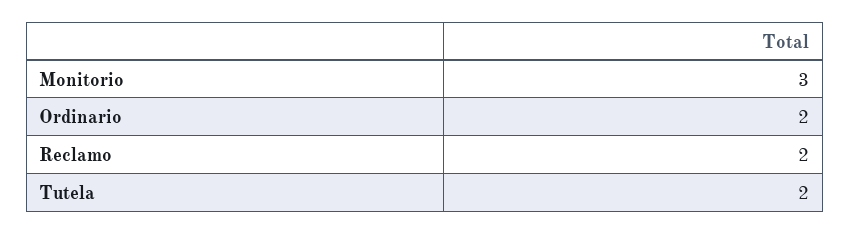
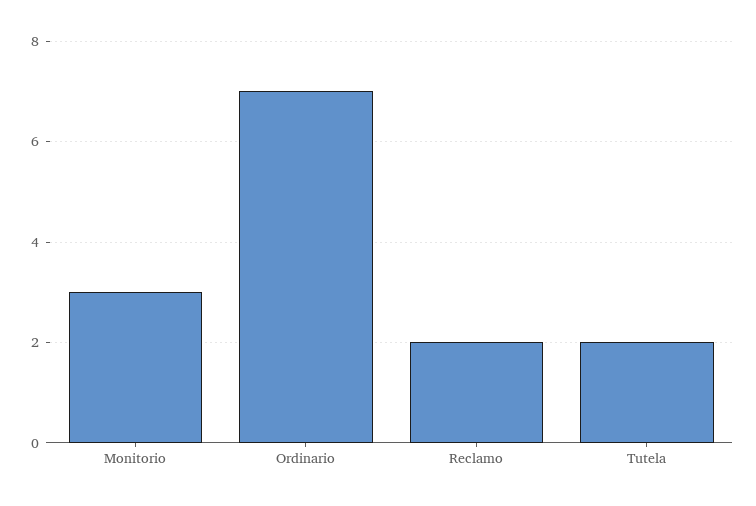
Ordinario: 2 -> 7

